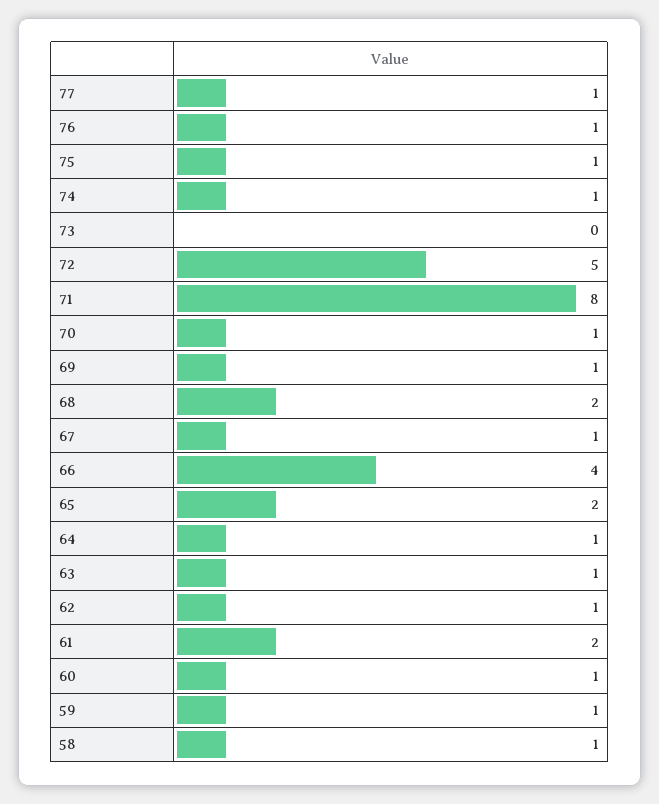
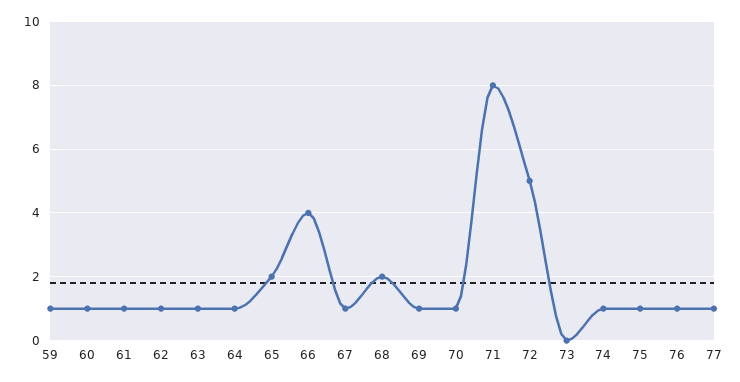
61: 2 -> 1
58: 1 -> none

